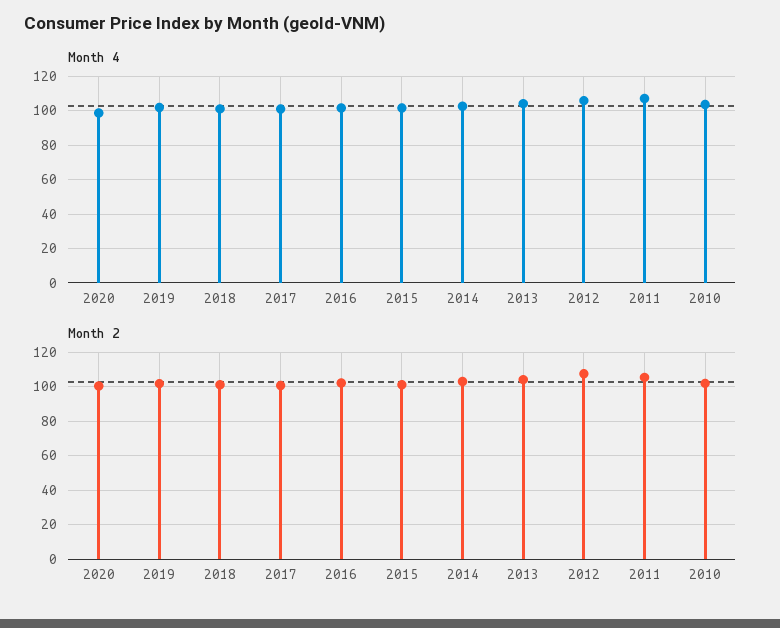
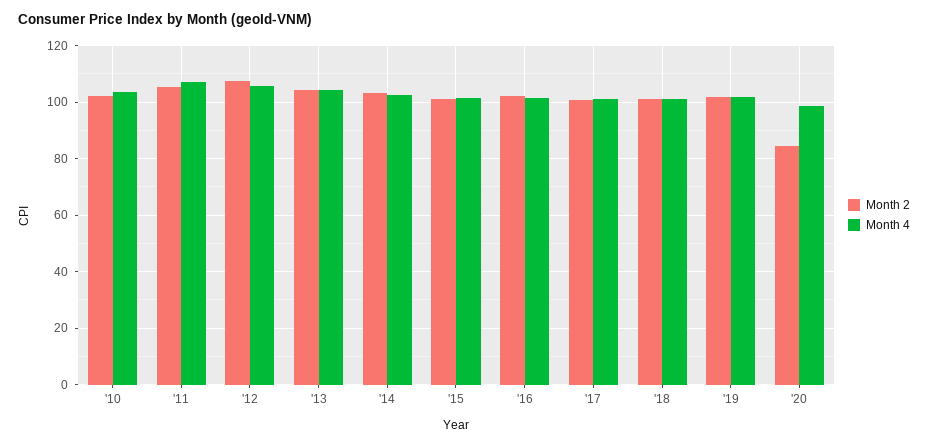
Month 2, 2020: 100 -> 85

